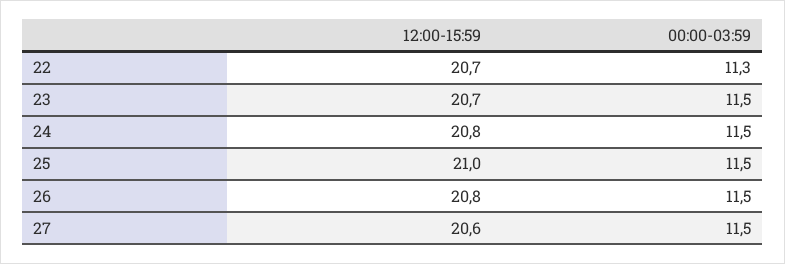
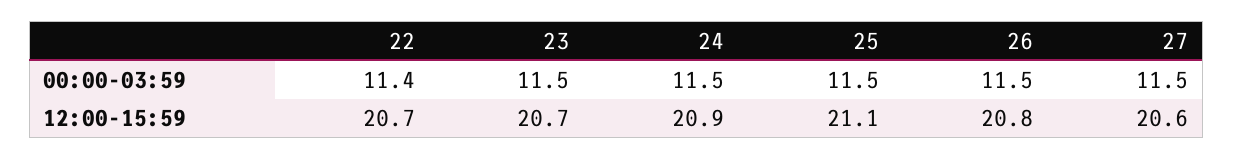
00:00-03:59, 22: 11.3 -> 11.4
12:00-15:59, 24: 20.8 -> 20.9
12:00-15:59, 25: 21 -> 21.1

